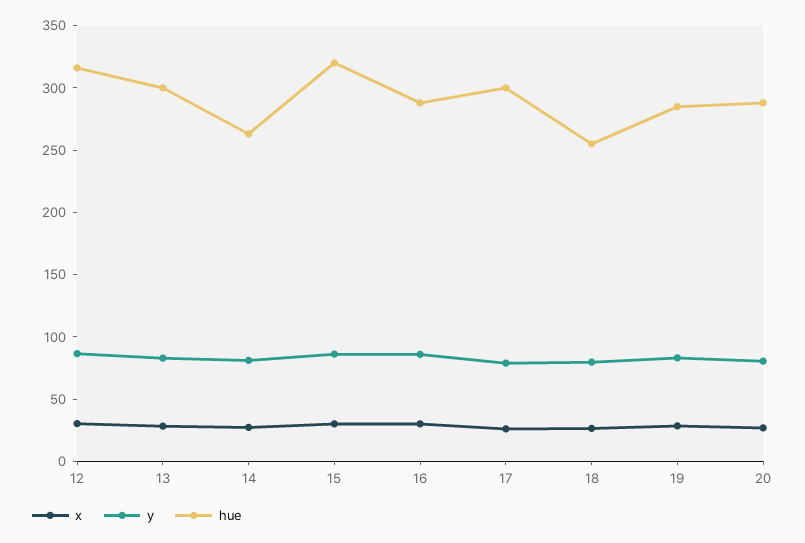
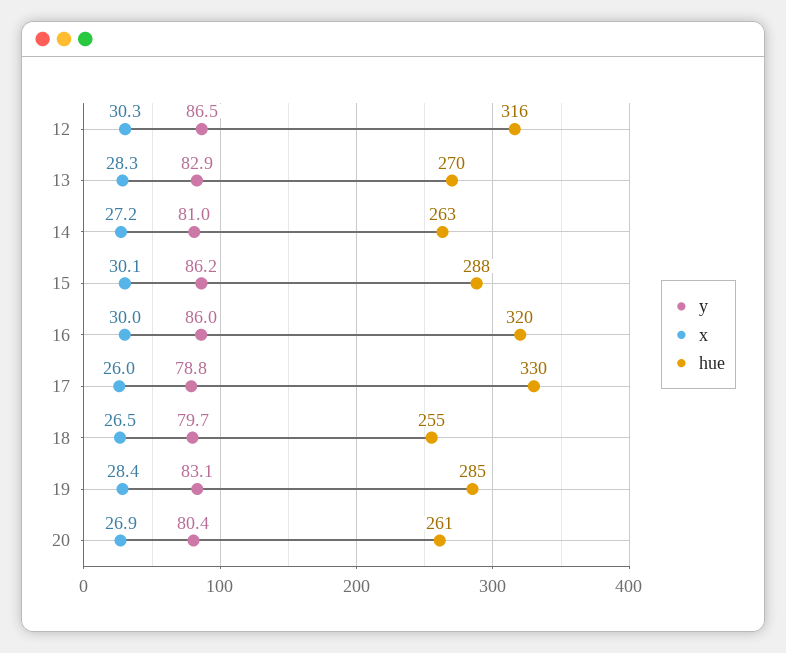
hue, 13: 300 -> 270
hue, 15: 320 -> 288
hue, 16: 290 -> 320
hue, 17: 300 -> 330
hue, 20: 290 -> 261

